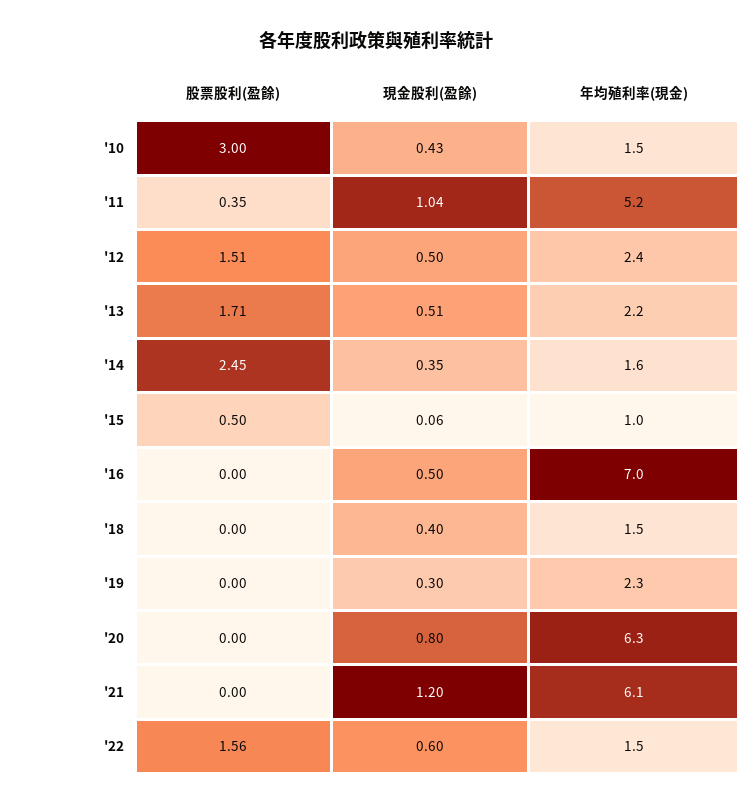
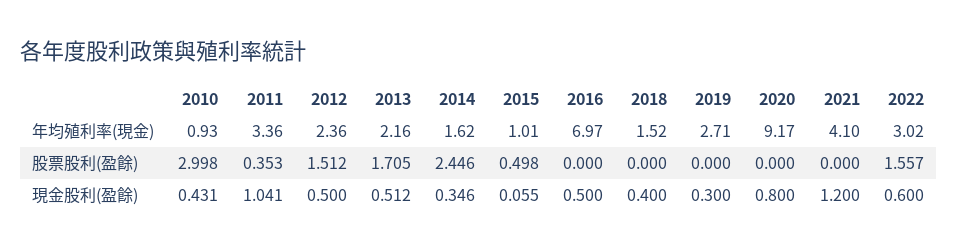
年均殖利率(現金), '10: 1.5 -> 0.93
年均殖利率(現金), '11: 5.2 -> 3.36
年均殖利率(現金), '19: 2.3 -> 2.71
年均殖利率(現金), '20: 6.3 -> 9.17
年均殖利率(現金), '21: 6.1 -> 4.1
年均殖利率(現金), '22: 1.5 -> 3.02

